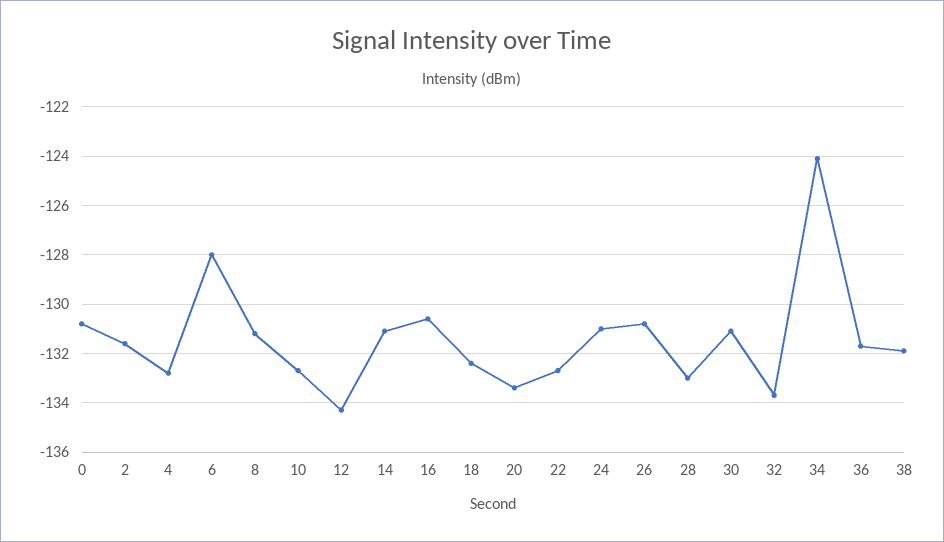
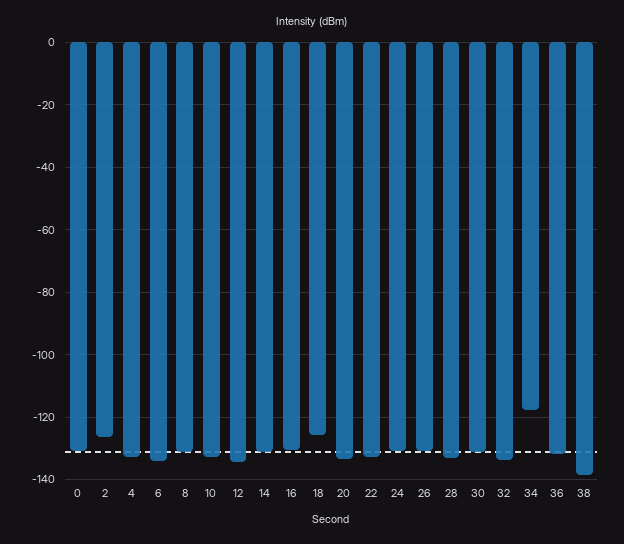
2: -131.5 -> -126
6: -128 -> -134
18: -132.5 -> -126
34: -124 -> -118
38: -132 -> -138

